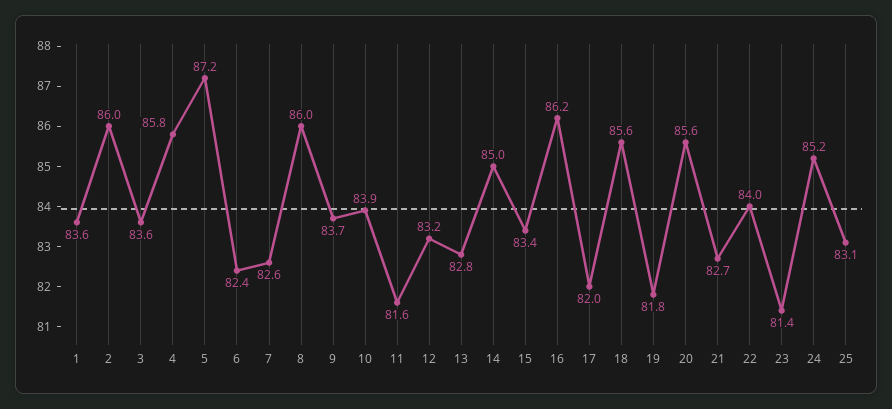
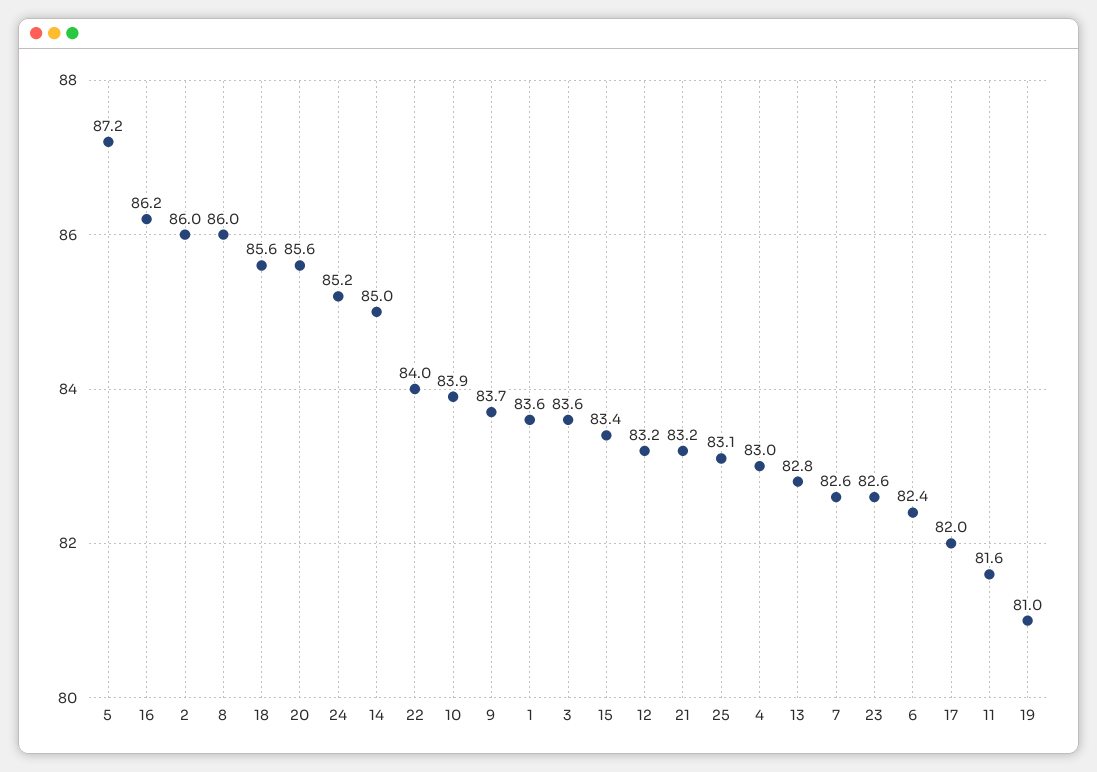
4: 85.8 -> 83
19: 81.8 -> 81
21: 82.7 -> 83.2
23: 81.4 -> 82.6

